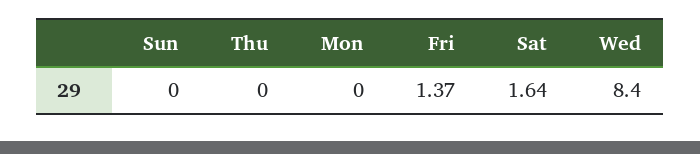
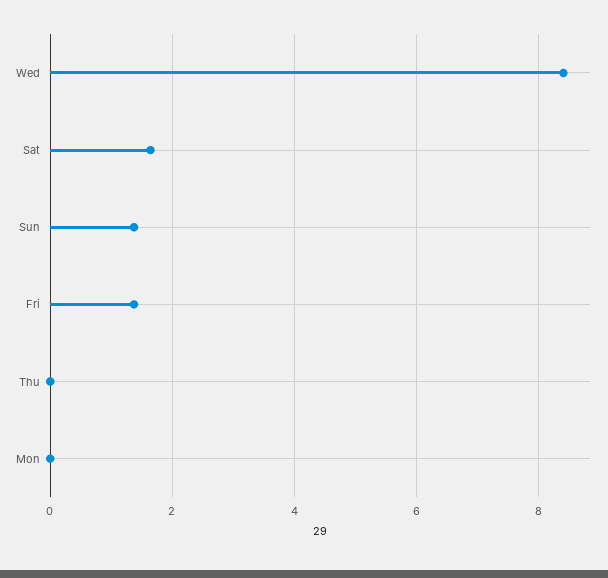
Sun: 0 -> 1.4

